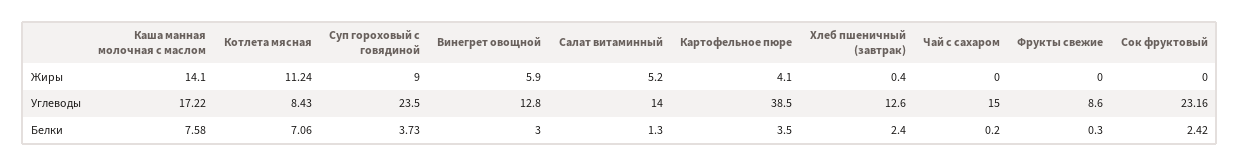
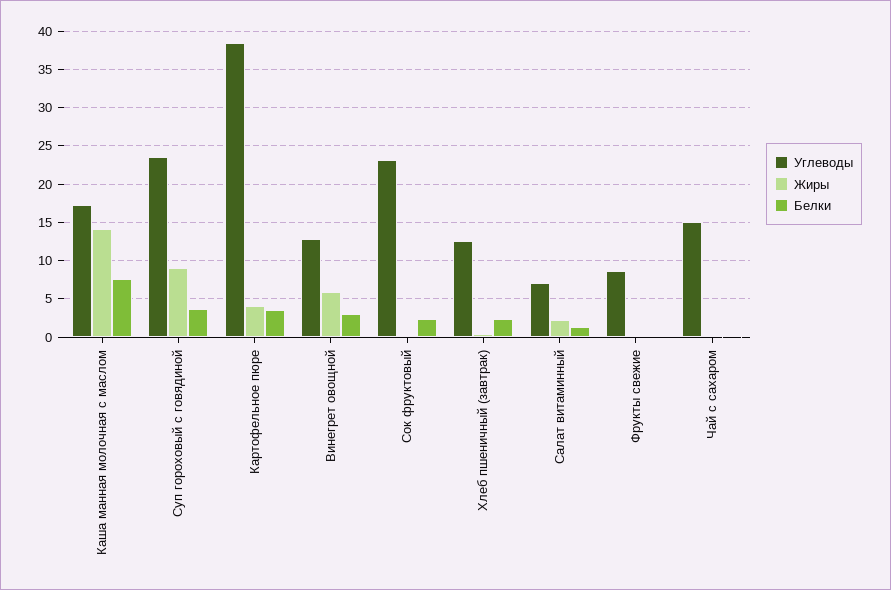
Жиры, Котлета мясная: 11.24 -> none
Жиры, Салат витаминный: 5.2 -> 2
Углеводы, Котлета мясная: 8.43 -> none
Углеводы, Салат витаминный: 14 -> 7
Белки, Котлета мясная: 7.06 -> none

